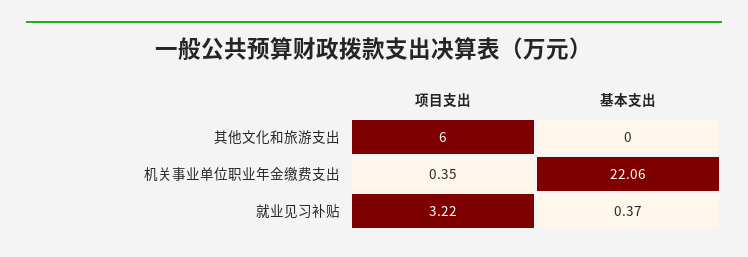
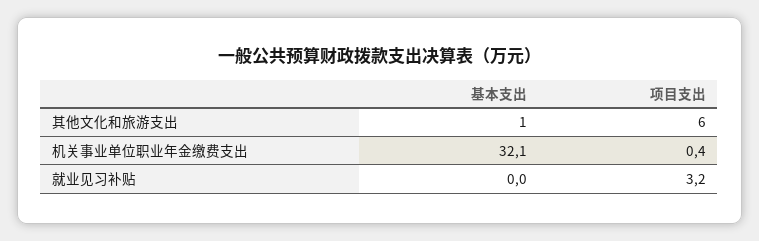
基本支出, 其他文化和旅游支出: 0 -> 1
基本支出, 机关事业单位职业年金缴费支出: 22.06 -> 32.1
基本支出, 就业见习补贴: 0.37 -> 0

